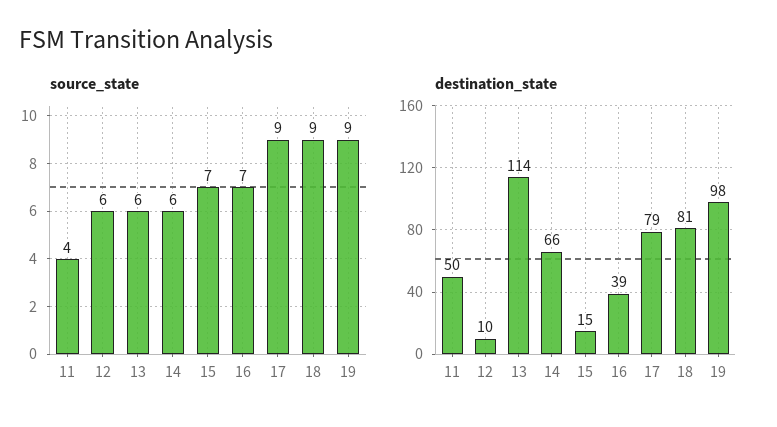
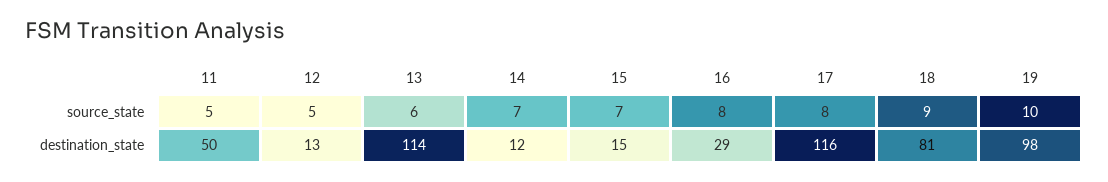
source_state, 11: 4 -> 5
source_state, 12: 6 -> 5
source_state, 14: 6 -> 7
source_state, 16: 7 -> 8
source_state, 17: 9 -> 8
source_state, 19: 9 -> 10
destination_state, 12: 10 -> 13
destination_state, 14: 66 -> 12
destination_state, 16: 39 -> 29
destination_state, 17: 79 -> 116

